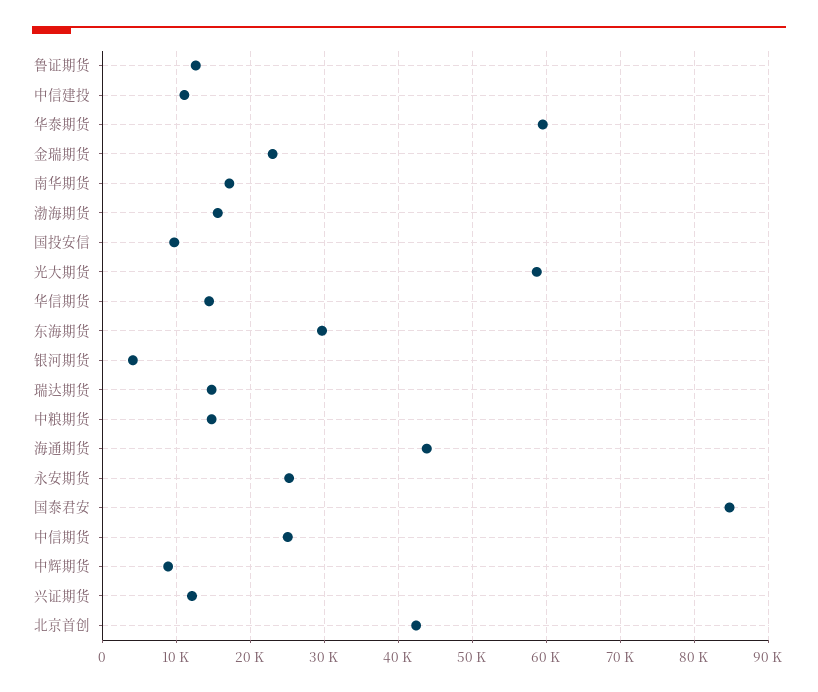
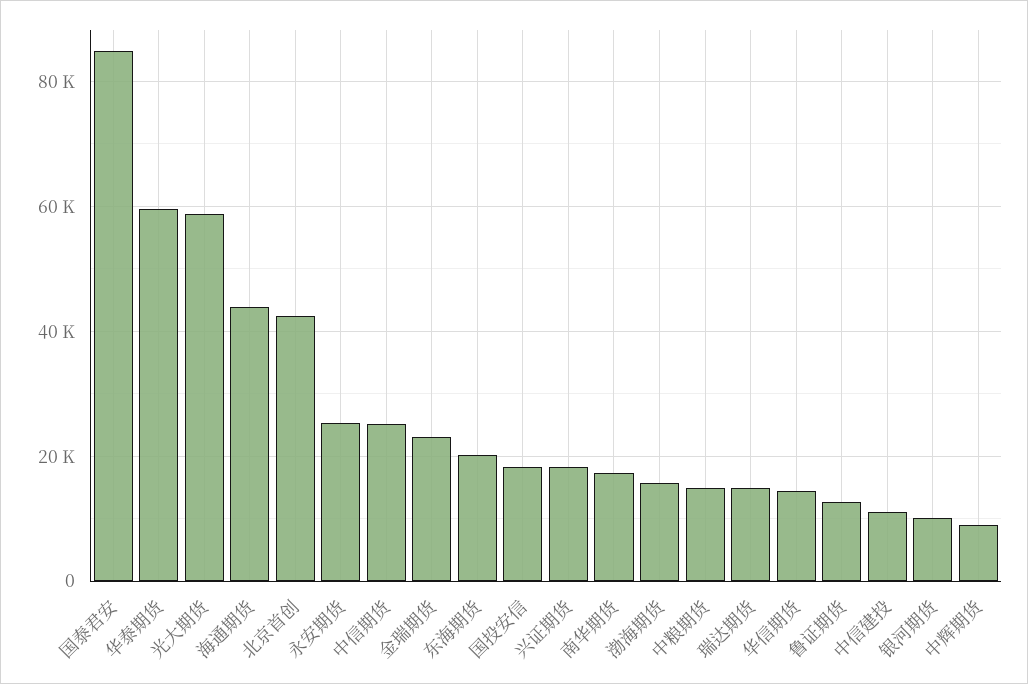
国投安信: 10000 -> 18000
东海期货: 30000 -> 20000
银河期货: 4000 -> 10000
兴证期货: 12000 -> 18000

